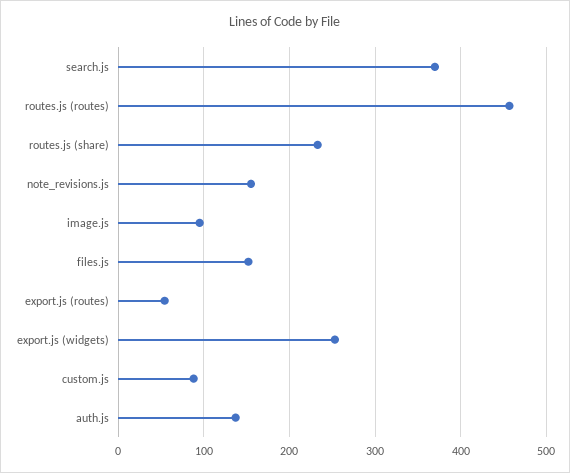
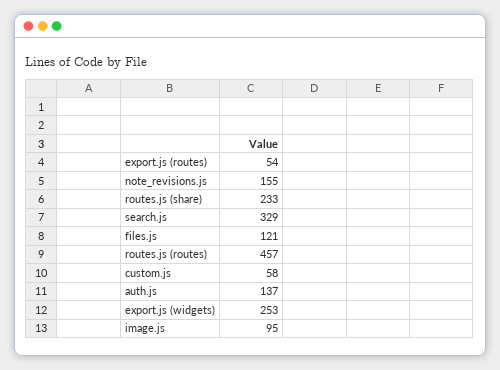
search.js: 370 -> 329
files.js: 150 -> 121
custom.js: 90 -> 58

